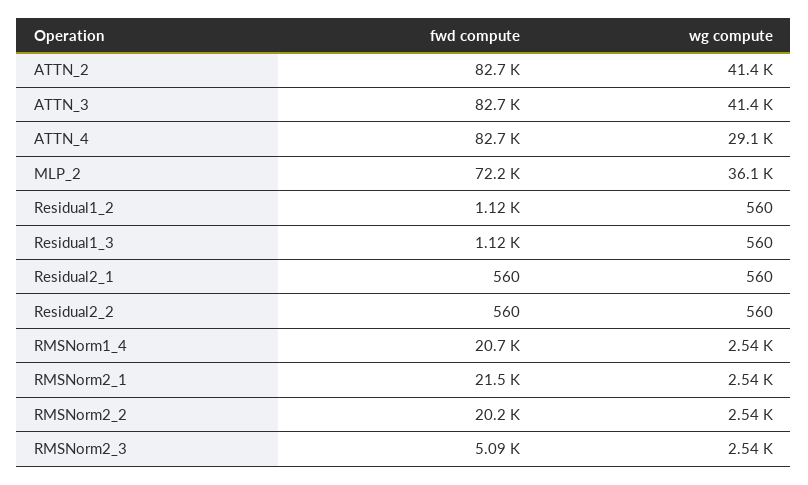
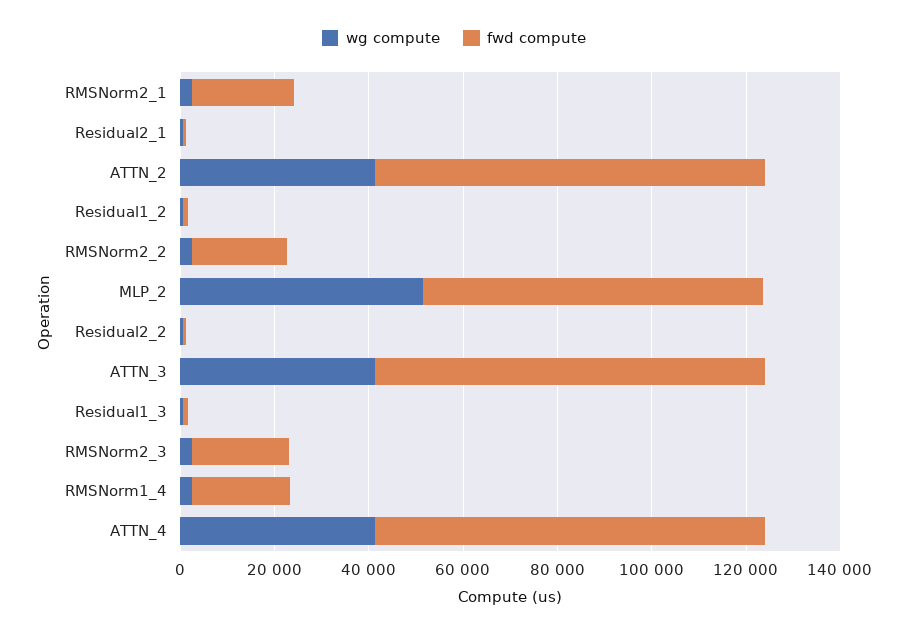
wg compute, ATTN_4: 29100 -> 40000
wg compute, MLP_2: 36100 -> 50000
fwd compute, RMSNorm2_3: 5090 -> 20000

